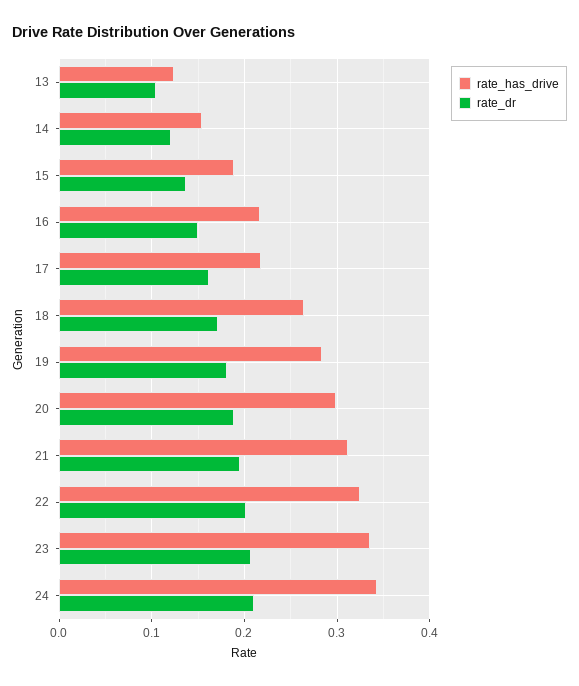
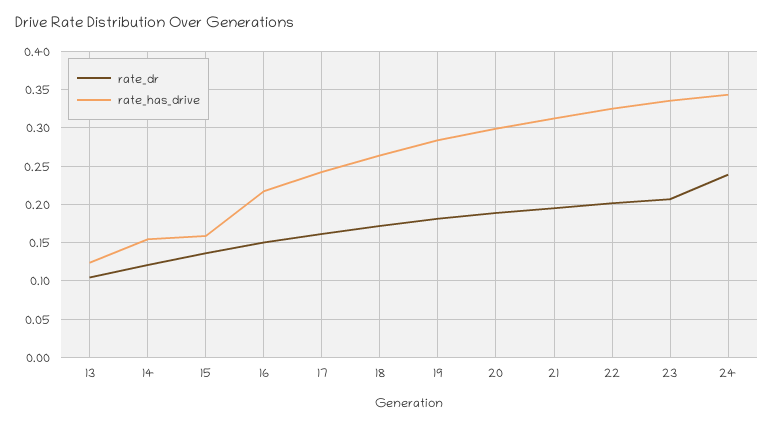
rate_has_drive, 15: 0.19 -> 0.16
rate_has_drive, 17: 0.22 -> 0.24
rate_dr, 24: 0.21 -> 0.24

